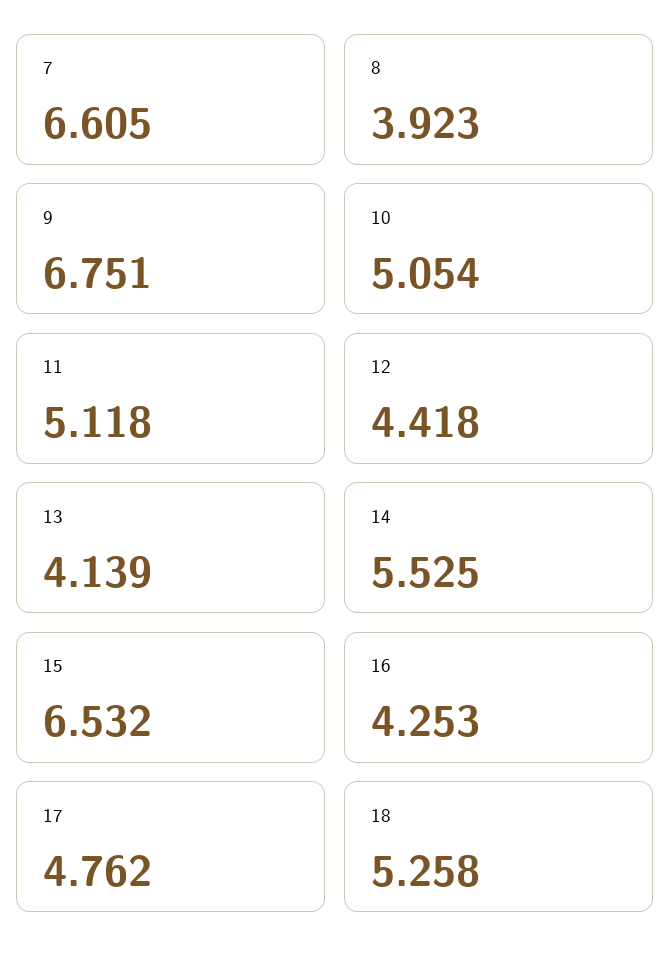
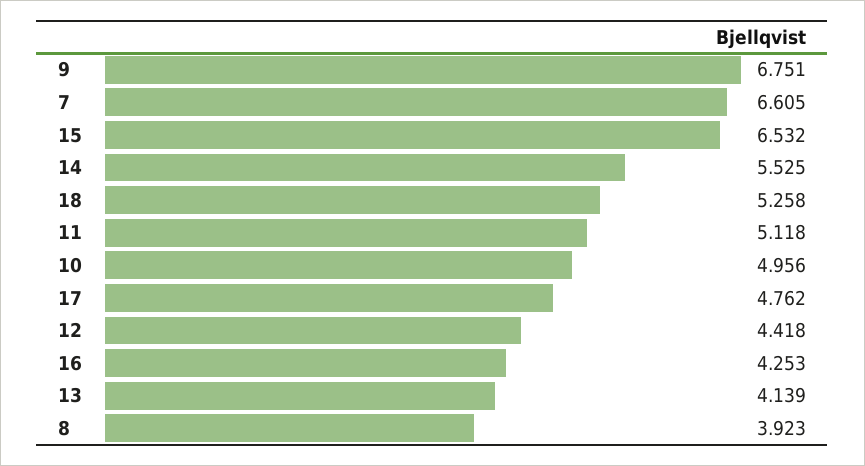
10: 5.054 -> 4.956

